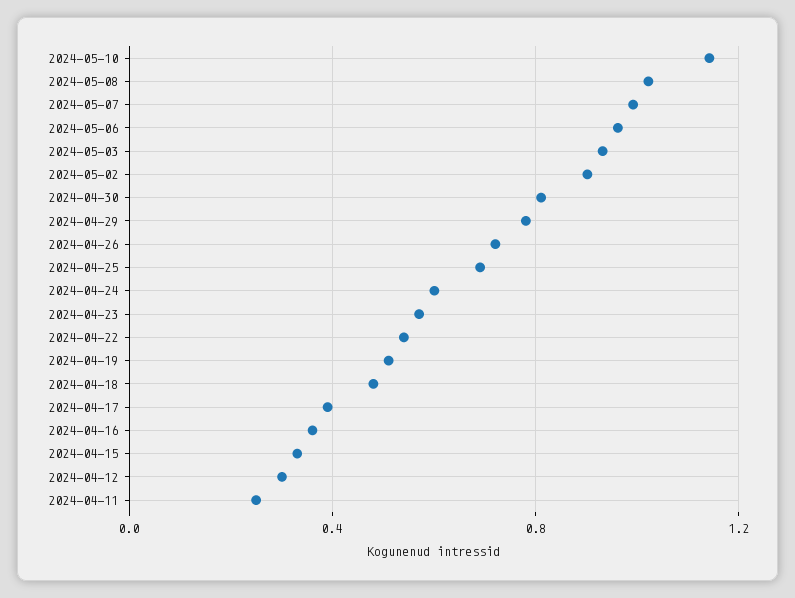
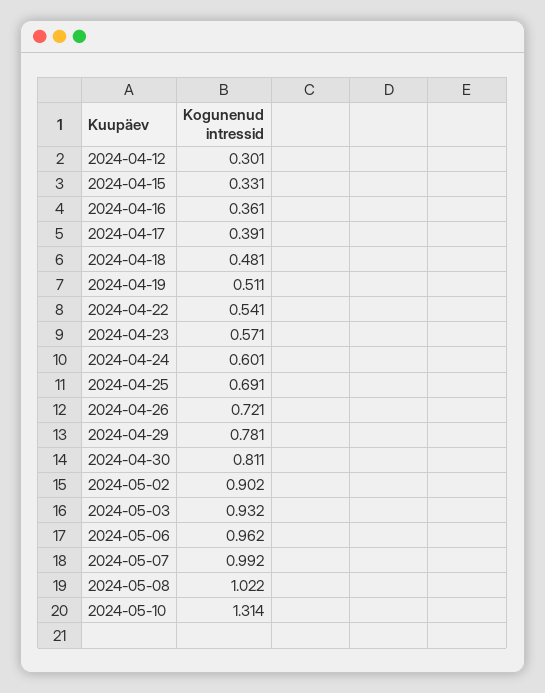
2024-05-10: 1.15 -> 1.314
2024-04-11: 0.25 -> none

